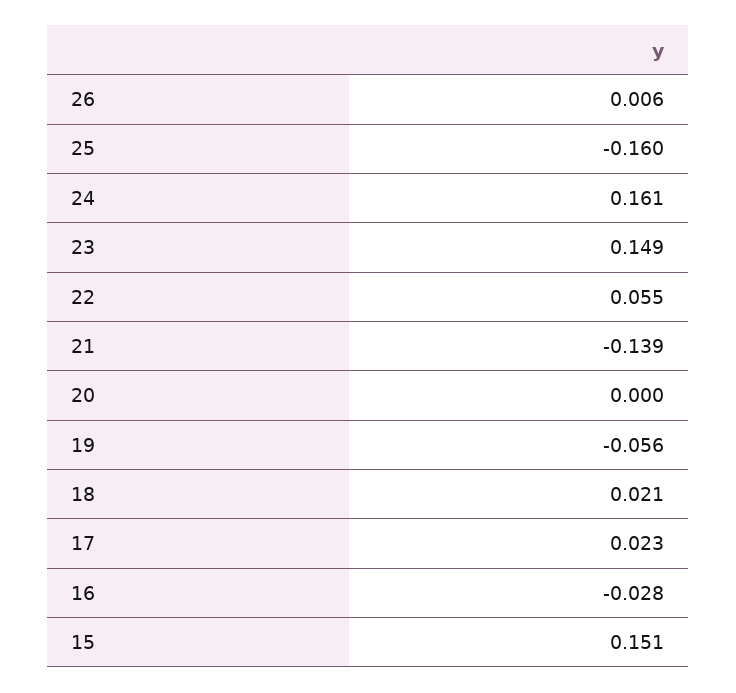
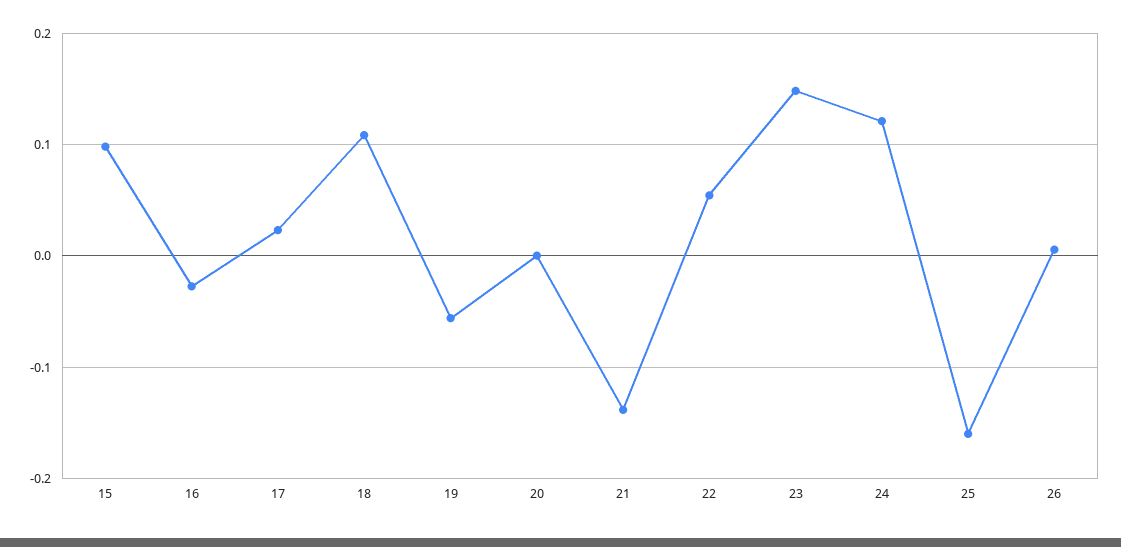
24: 0.161 -> 0.12
18: 0.021 -> 0.11
15: 0.151 -> 0.1

